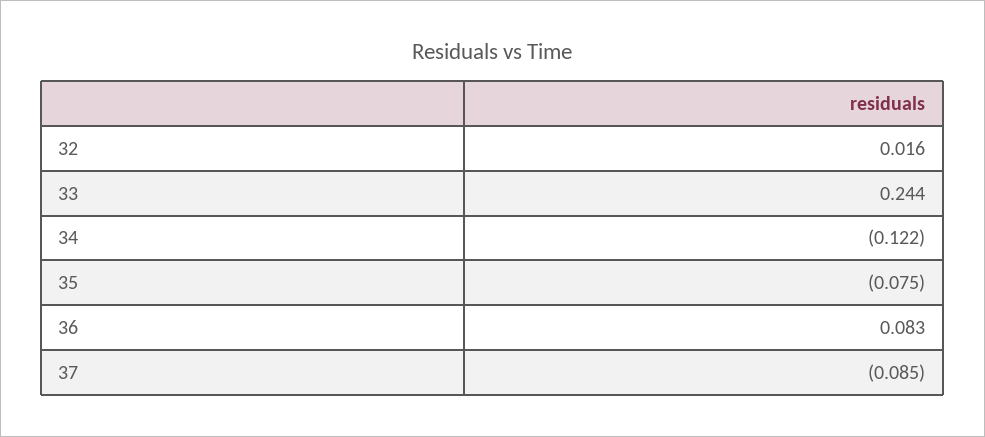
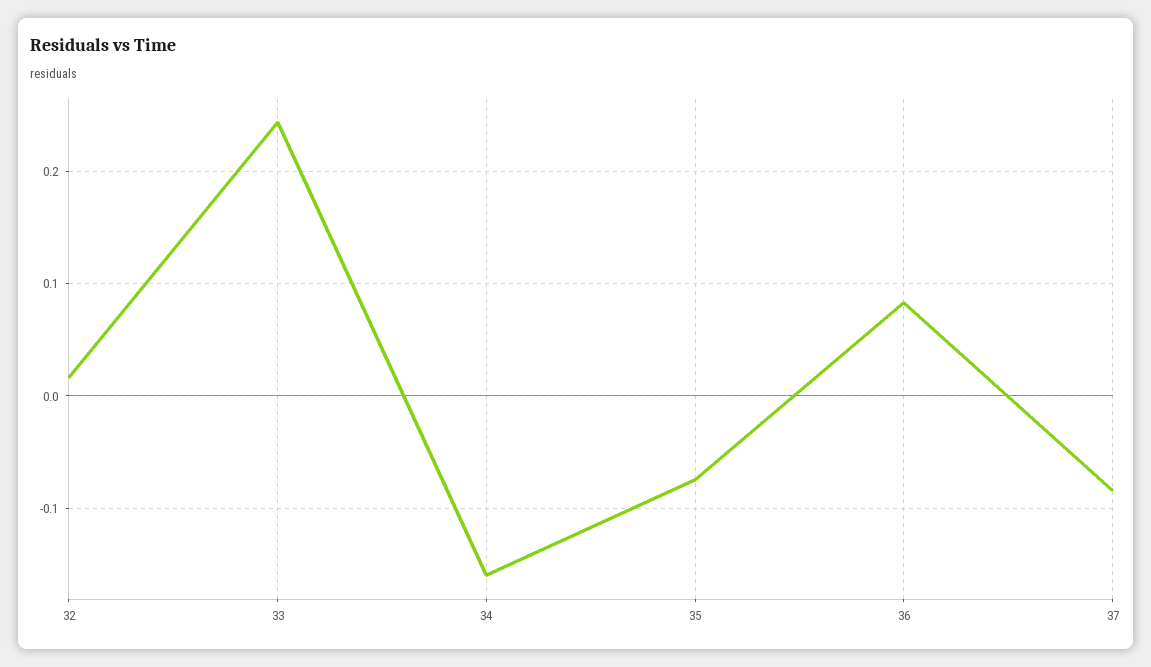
34: -0.122 -> -0.16

